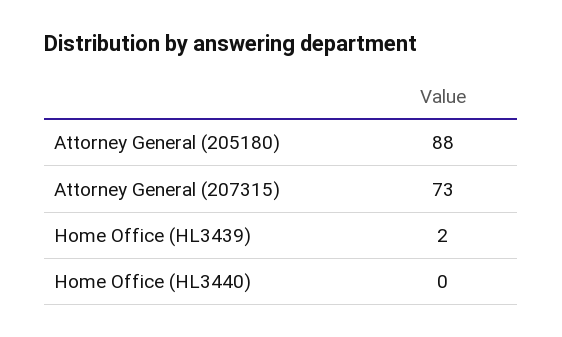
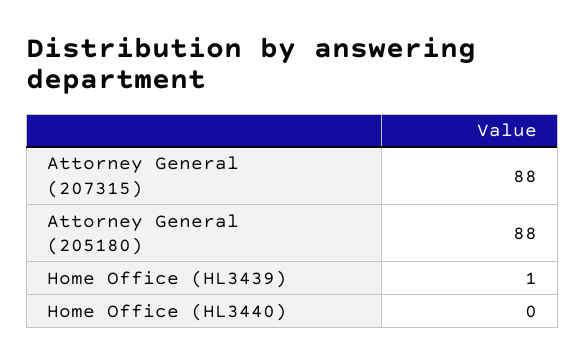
Attorney General (207315): 73 -> 88
Home Office (HL3439): 2 -> 1

